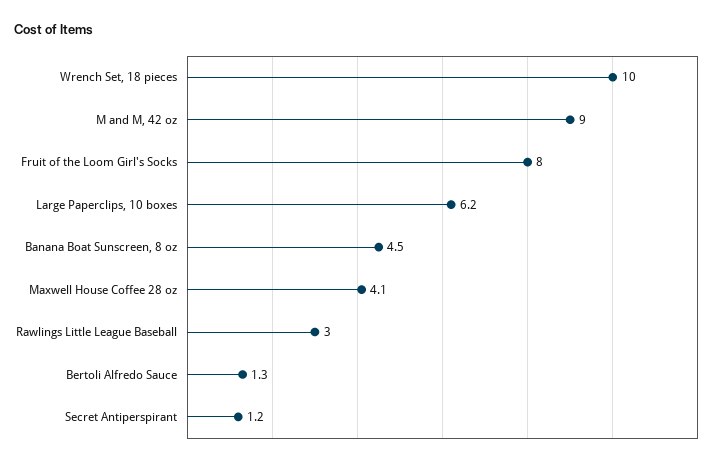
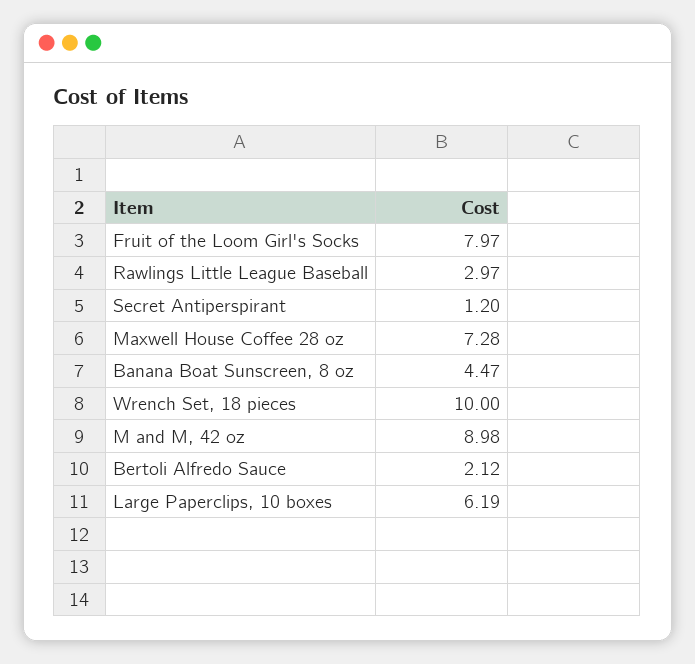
Maxwell House Coffee 28 oz: 4.1 -> 7.28
Bertoli Alfredo Sauce: 1.3 -> 2.12

